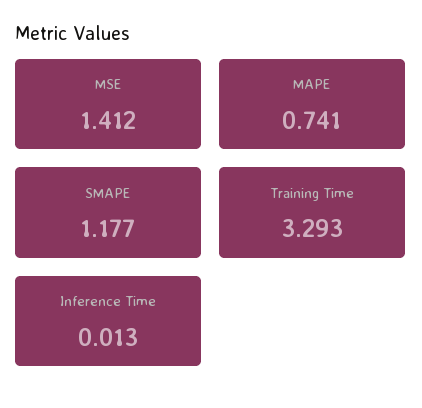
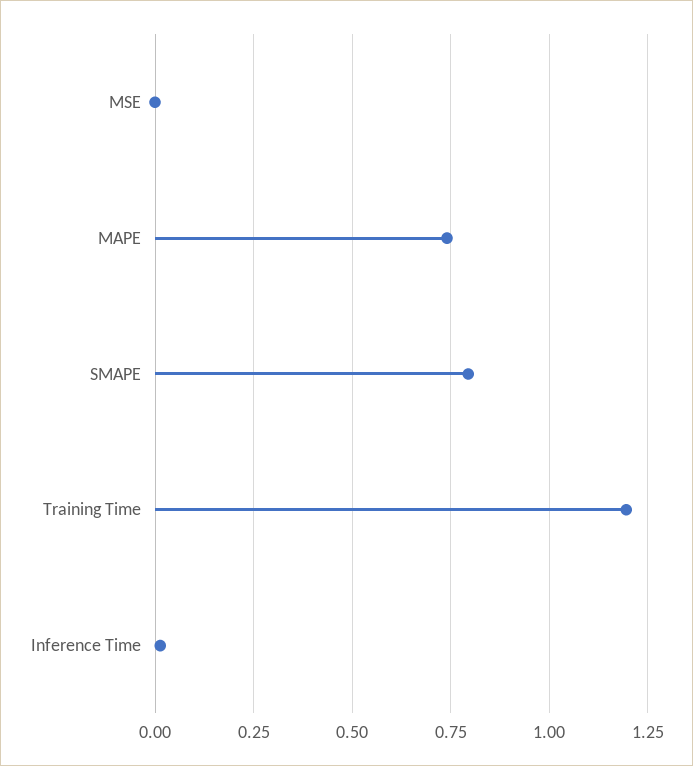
MSE: 1.412 -> 0
SMAPE: 1.177 -> 0.8
Training Time: 3.293 -> 1.2

